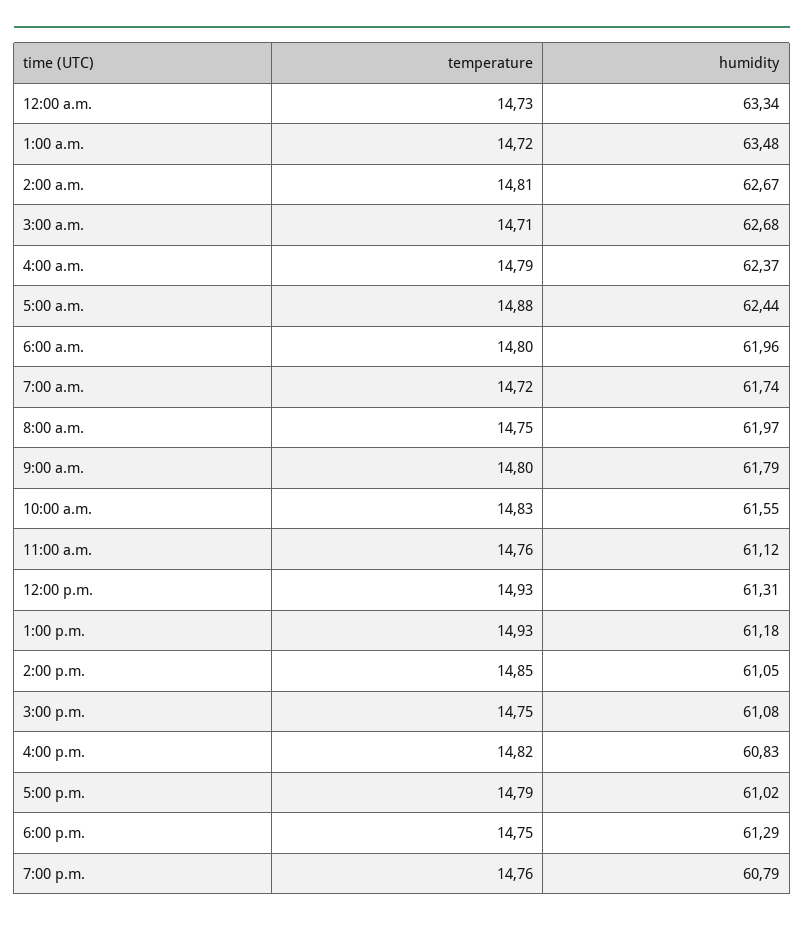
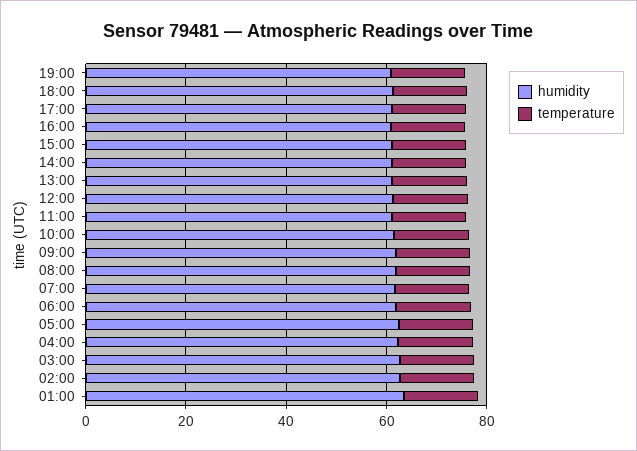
temperature, 12:00 a.m.: 14.73 -> none
humidity, 12:00 a.m.: 63.34 -> none

